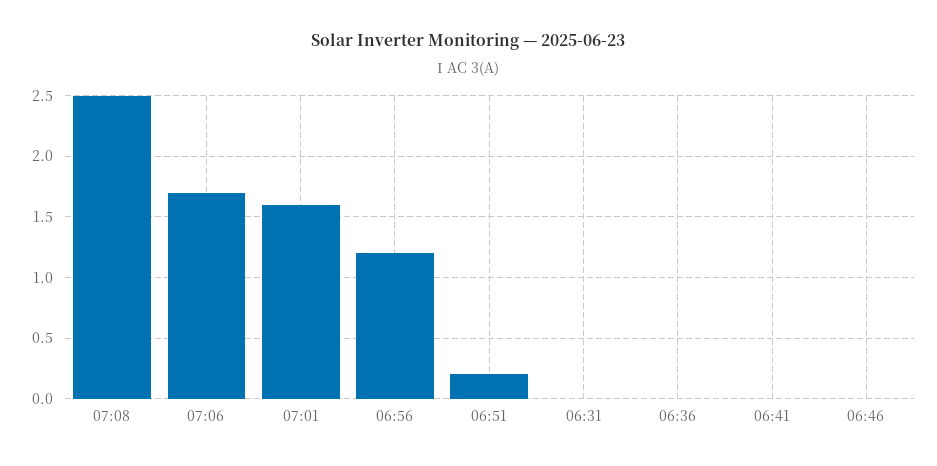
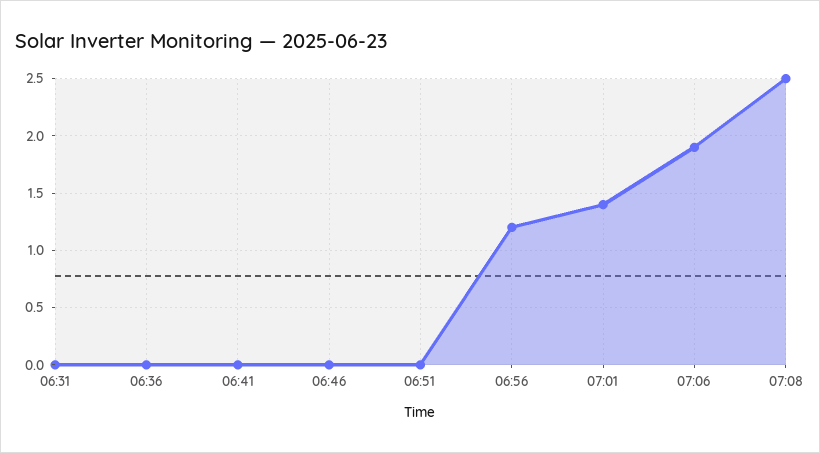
07:06: 1.7 -> 1.9
07:01: 1.6 -> 1.4
06:51: 0.2 -> 0

